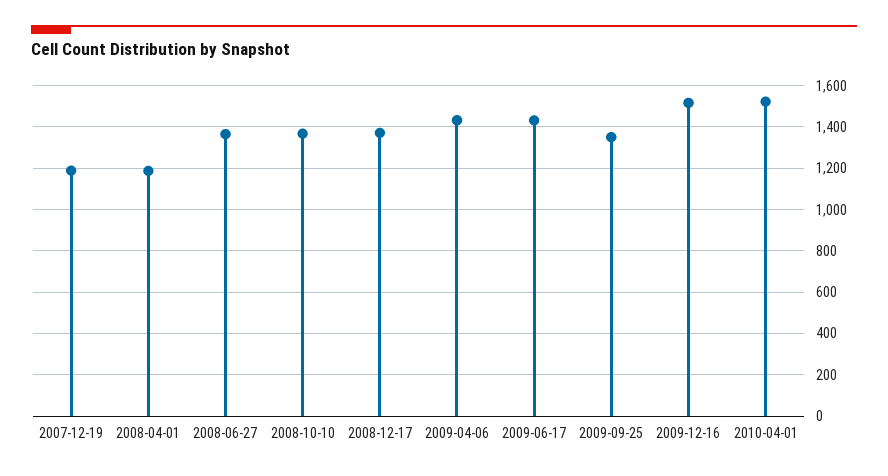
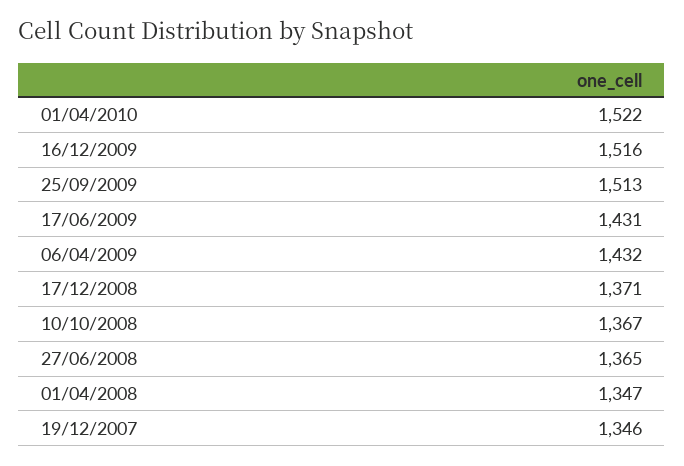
2007-12-19: 1200 -> 1346
2008-04-01: 1200 -> 1347
2009-09-25: 1350 -> 1513

